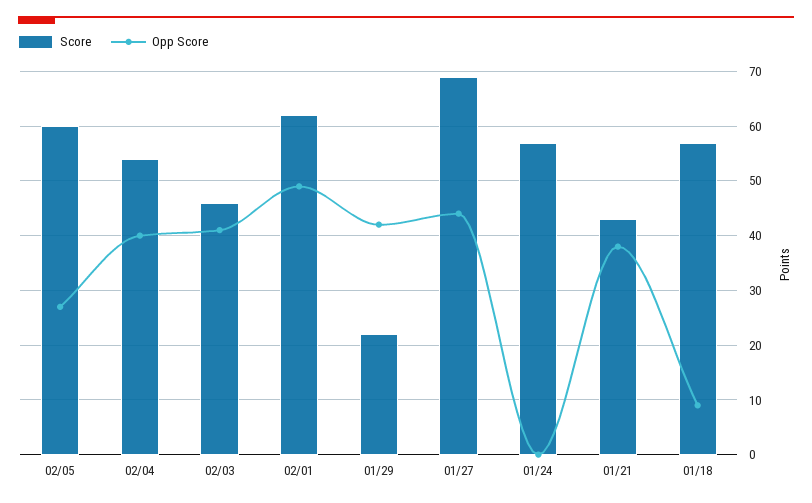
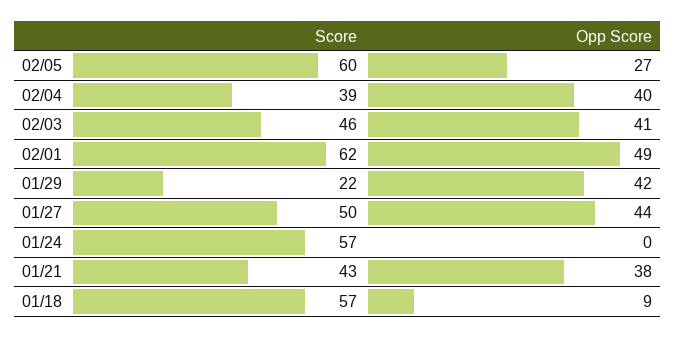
Score, 02/04: 55 -> 39
Score, 01/27: 70 -> 50

